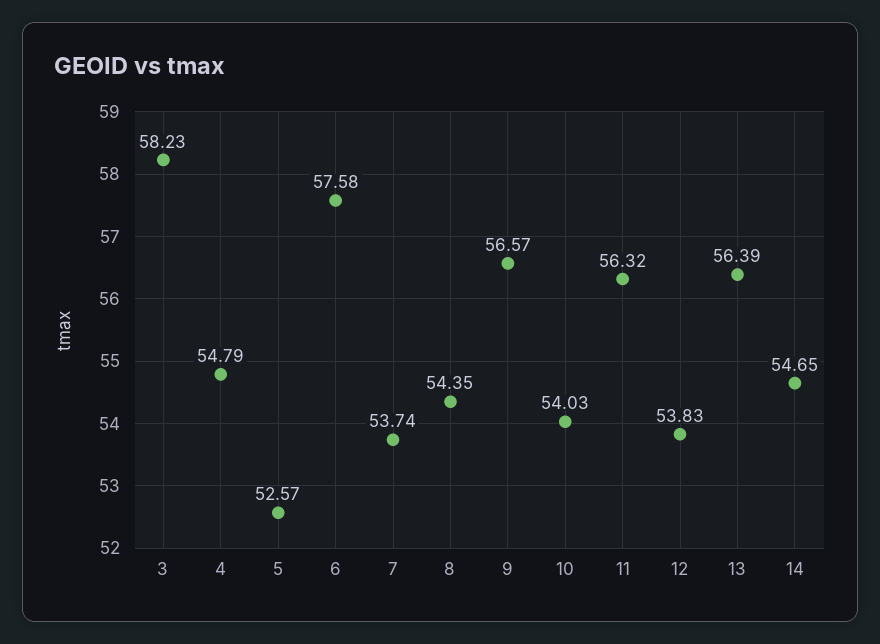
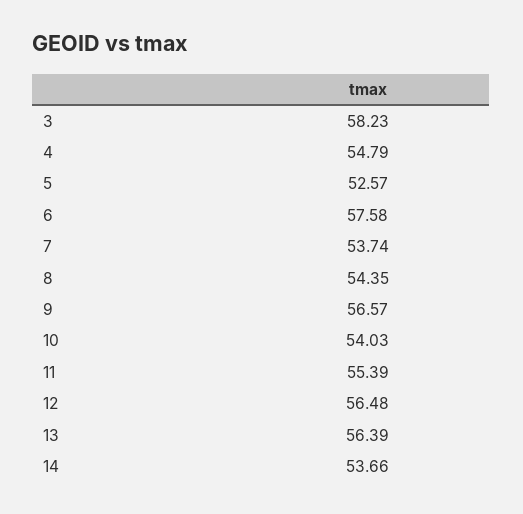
11: 56.32 -> 55.39
12: 53.83 -> 56.48
14: 54.65 -> 53.66

